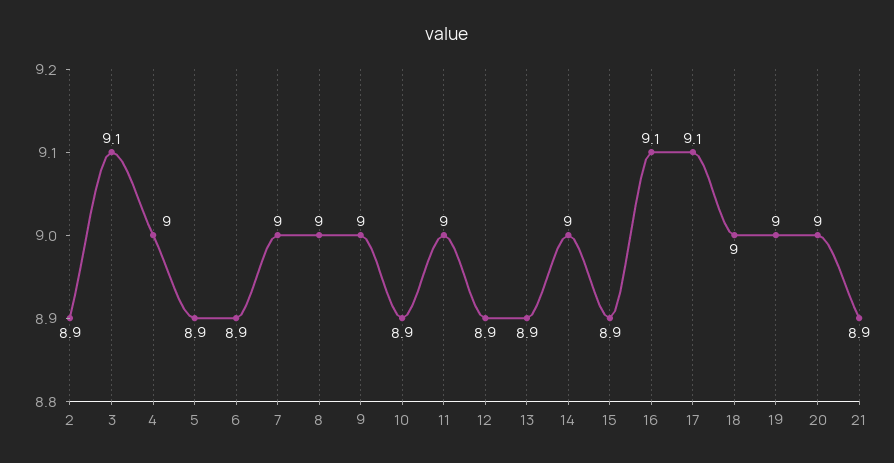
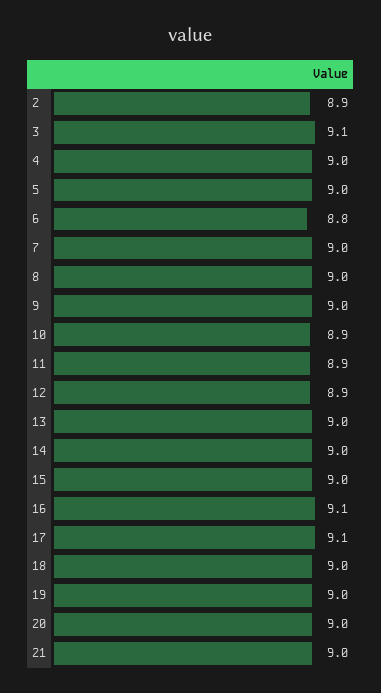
5: 8.9 -> 9
6: 8.9 -> 8.8
11: 9 -> 8.9
13: 8.9 -> 9
15: 8.9 -> 9
21: 8.9 -> 9

